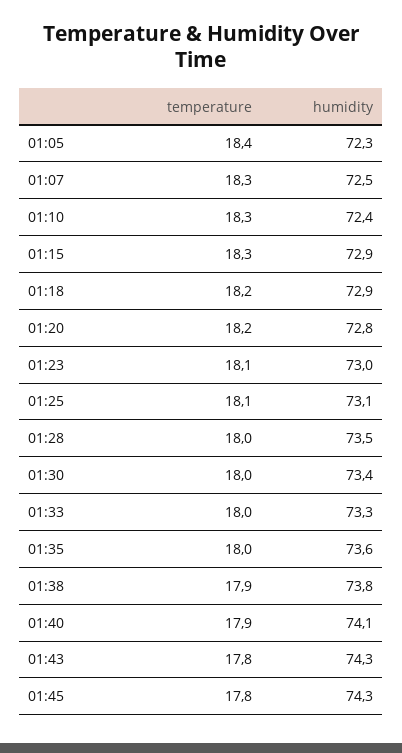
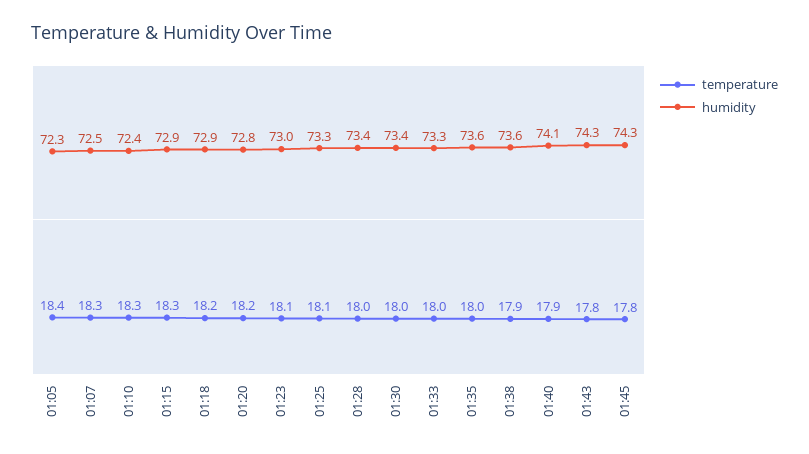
humidity, 01:25: 73.1 -> 73.3
humidity, 01:28: 73.5 -> 73.4
humidity, 01:38: 73.8 -> 73.6

